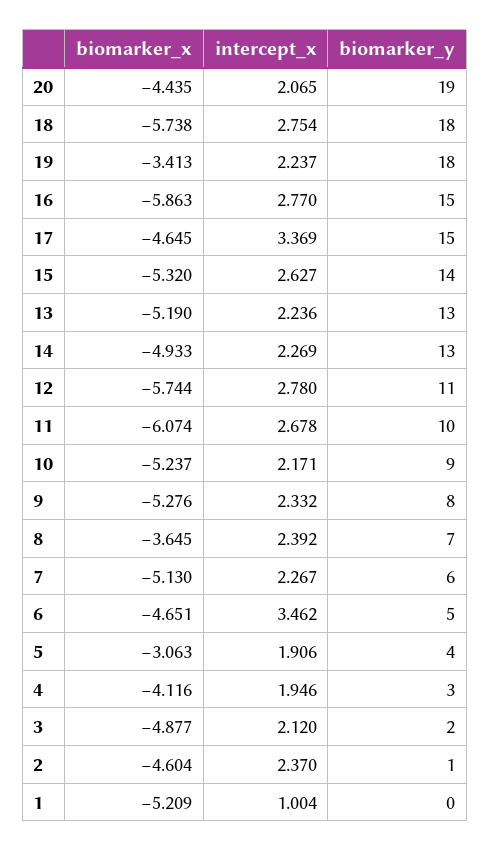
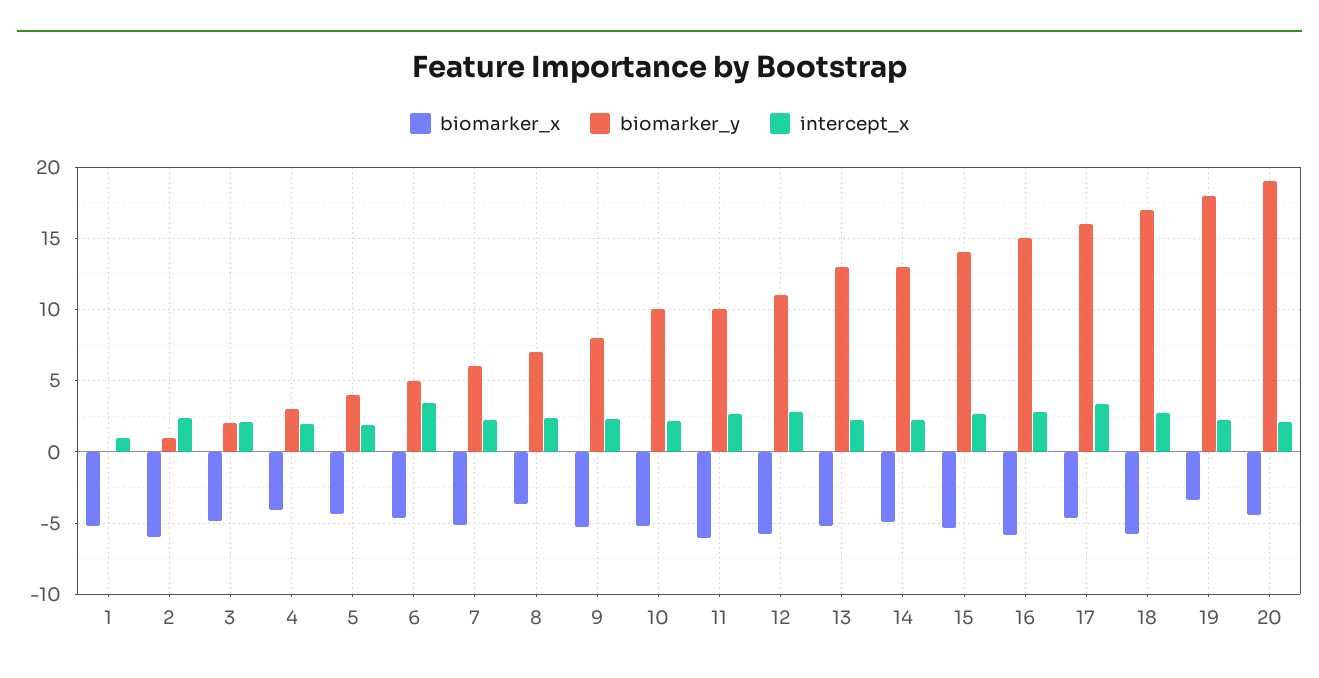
biomarker_y, 18: 18 -> 17
biomarker_y, 17: 15 -> 16
biomarker_y, 10: 9 -> 10
biomarker_x, 5: -3.063 -> -4.5
biomarker_x, 2: -4.604 -> -6

